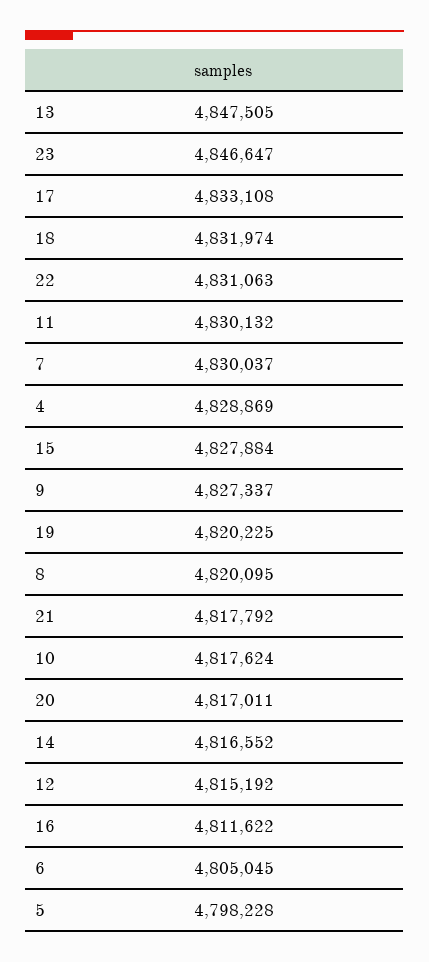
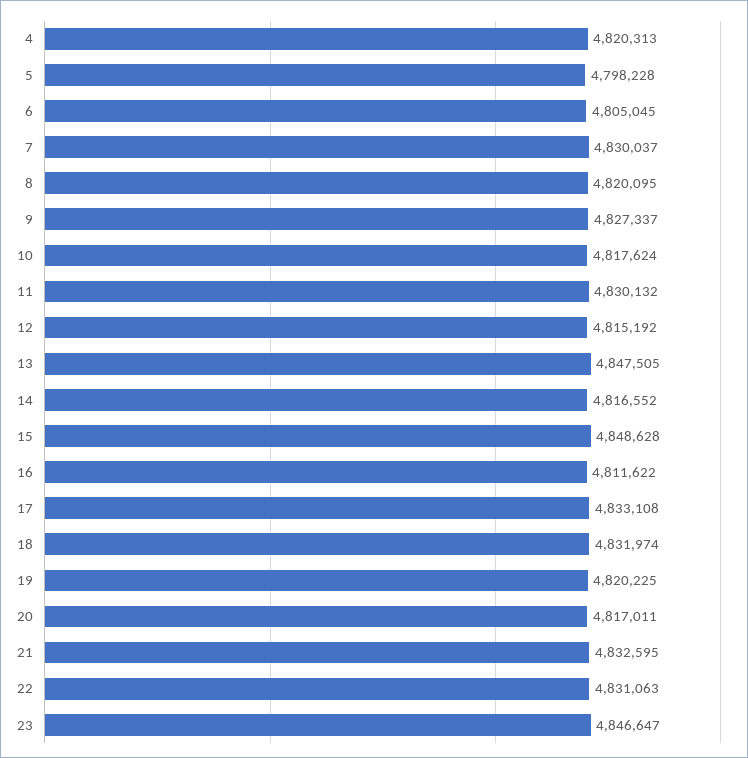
4: 4828869 -> 4820313
15: 4827884 -> 4848628
21: 4817792 -> 4832595

